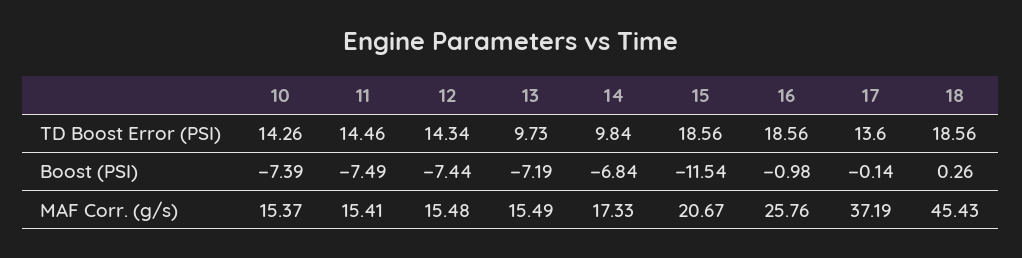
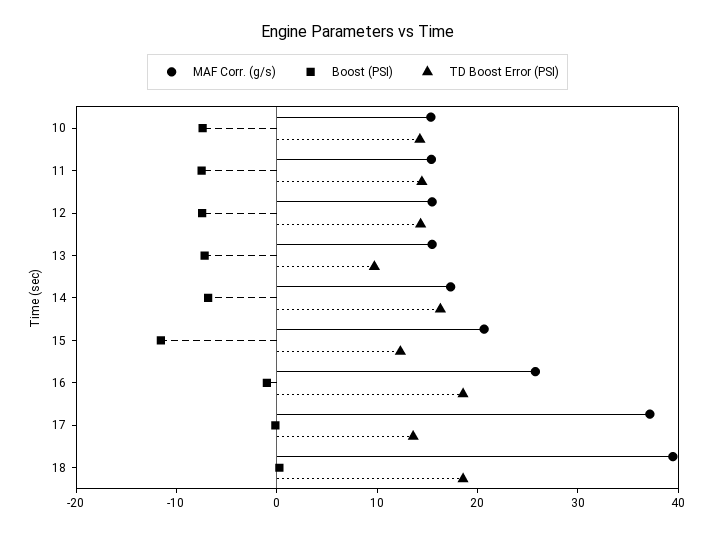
TD Boost Error (PSI), 14: 9.84 -> 16
TD Boost Error (PSI), 15: 18.56 -> 12
MAF Corr. (g/s), 18: 45.43 -> 40

